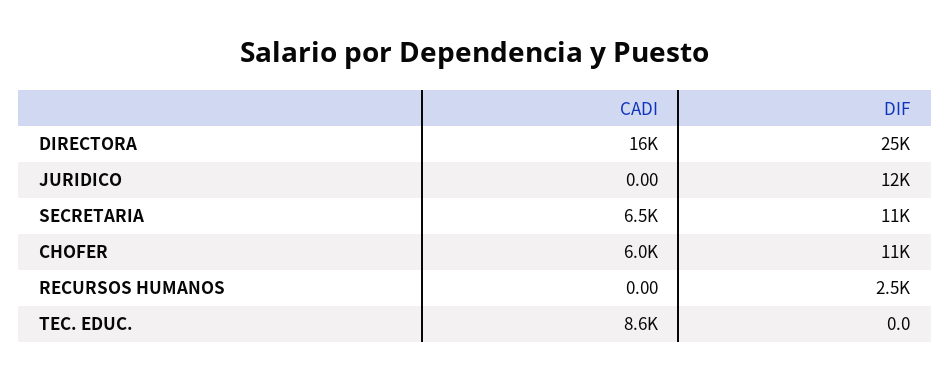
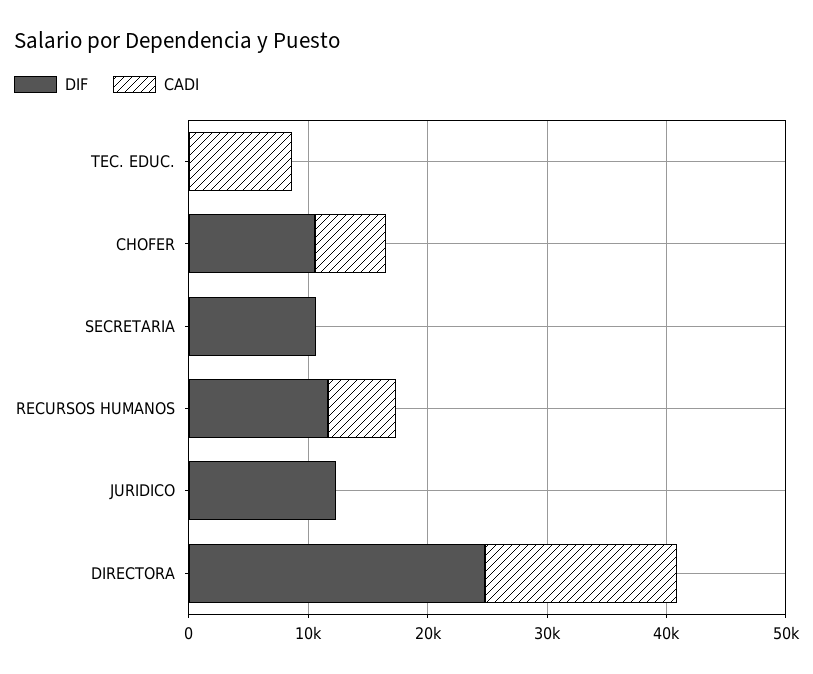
CADI, SECRETARIA: 6500 -> 0
CADI, RECURSOS HUMANOS: 0 -> 6000
DIF, RECURSOS HUMANOS: 2500 -> 12000

